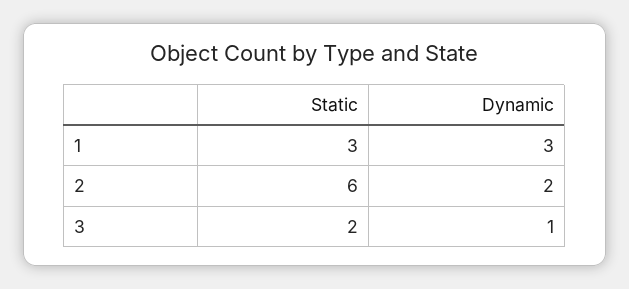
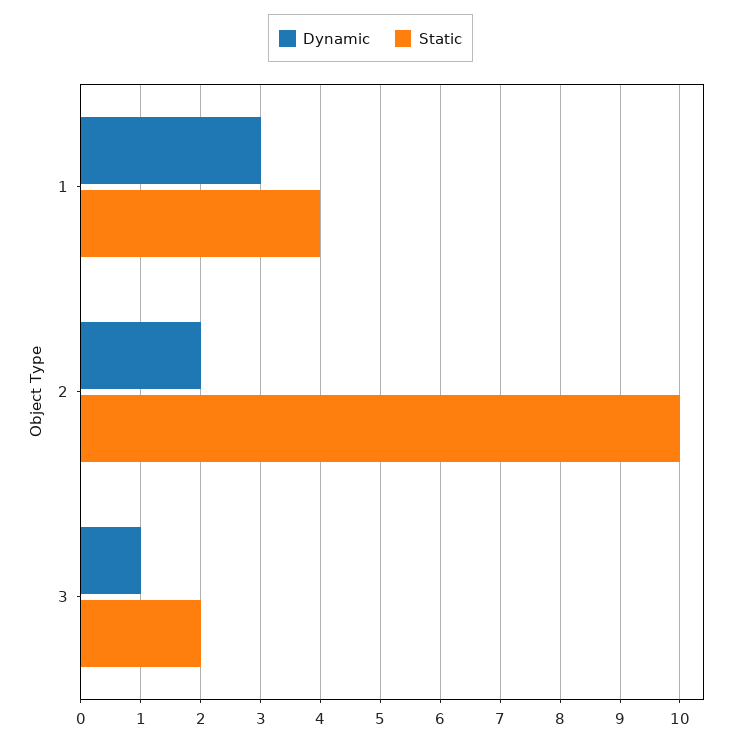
Static, 1: 3 -> 4
Static, 2: 6 -> 10

